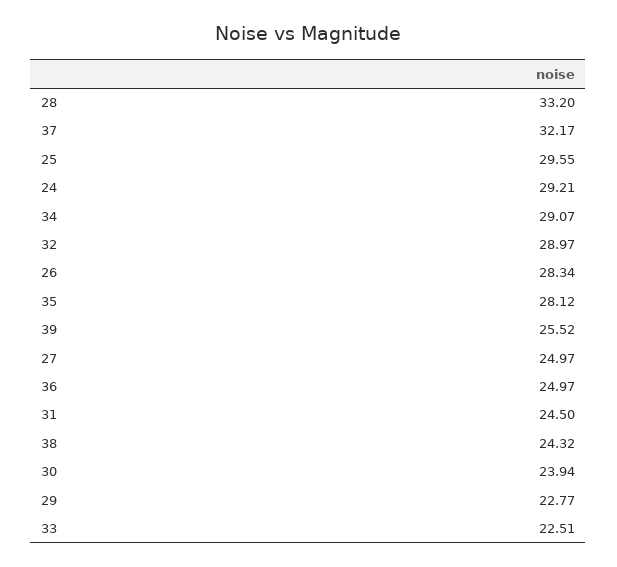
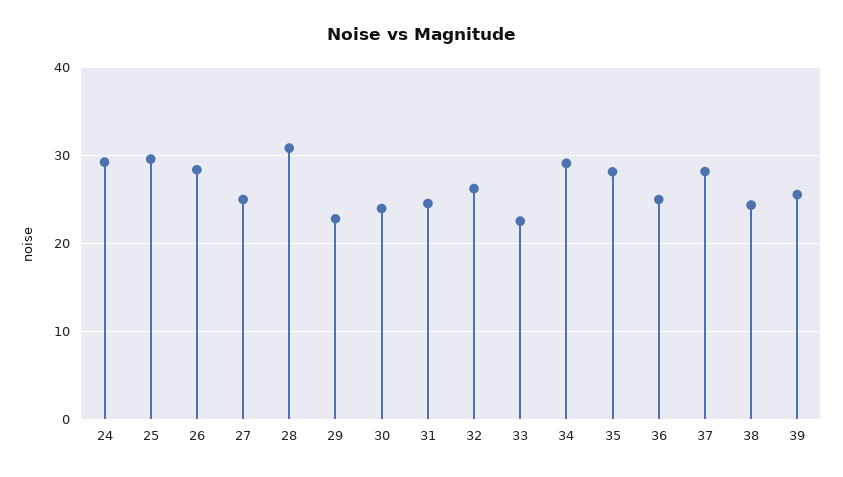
28: 33.2 -> 31
37: 32.17 -> 28
32: 28.97 -> 26

